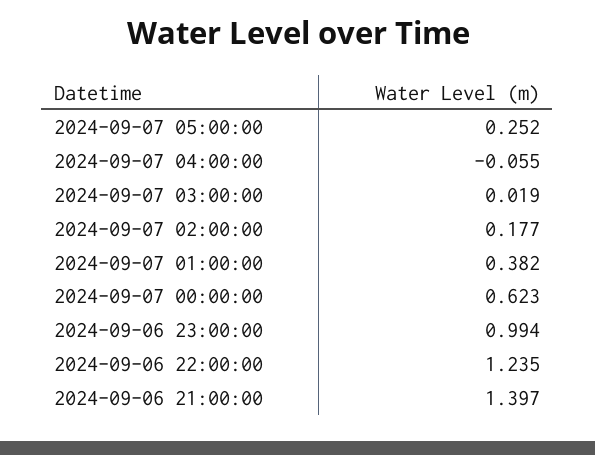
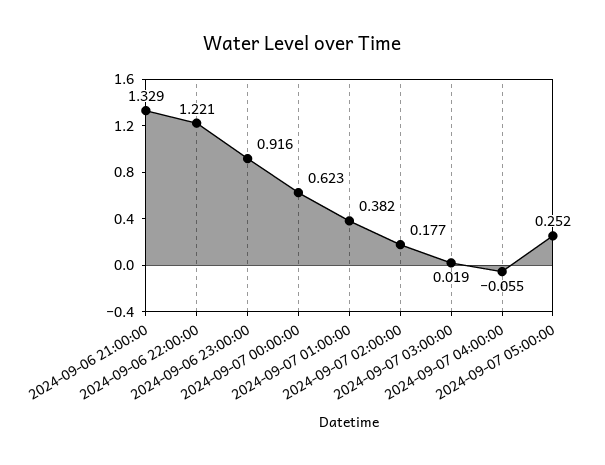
2024-09-06 23:00:00: 0.994 -> 0.916
2024-09-06 22:00:00: 1.235 -> 1.221
2024-09-06 21:00:00: 1.397 -> 1.329

